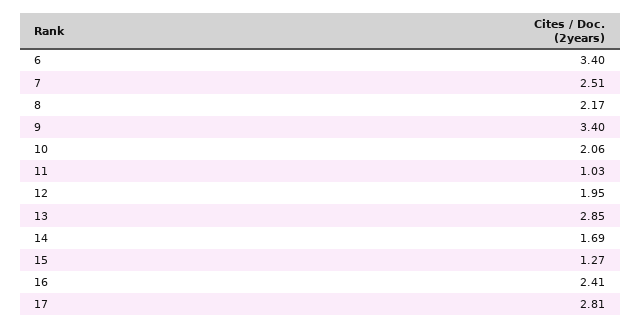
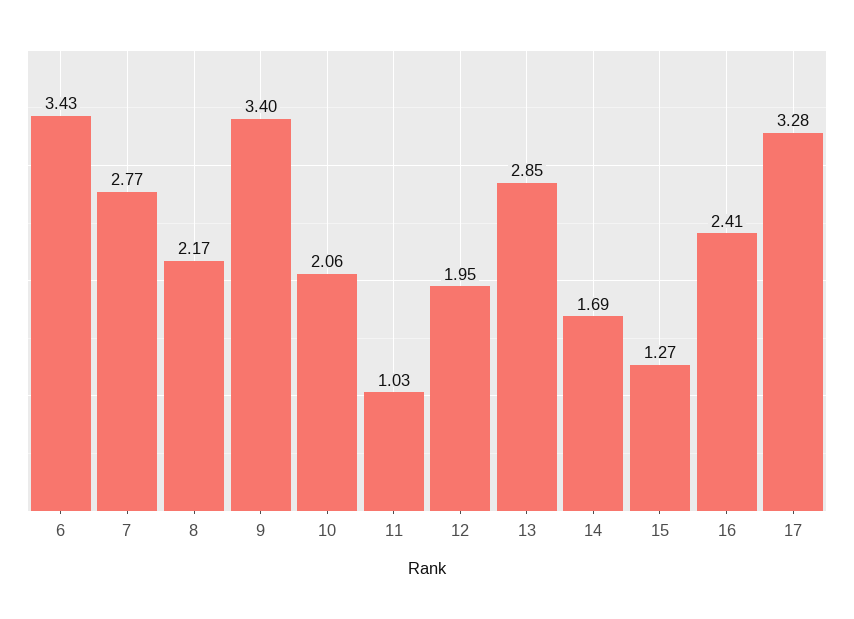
6: 3.4 -> 3.43
7: 2.51 -> 2.77
17: 2.81 -> 3.28

